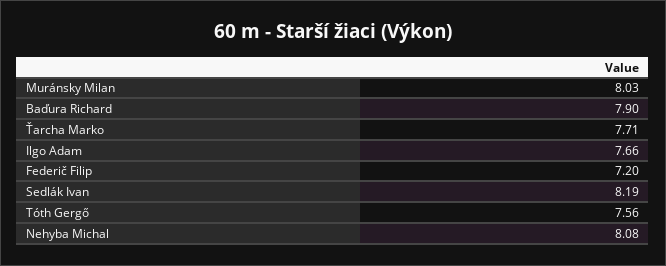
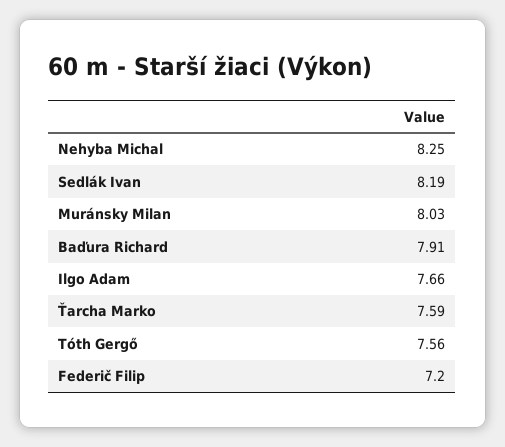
Baďura Richard: 7.9 -> 7.91
Ťarcha Marko: 7.71 -> 7.59
Nehyba Michal: 8.08 -> 8.25

